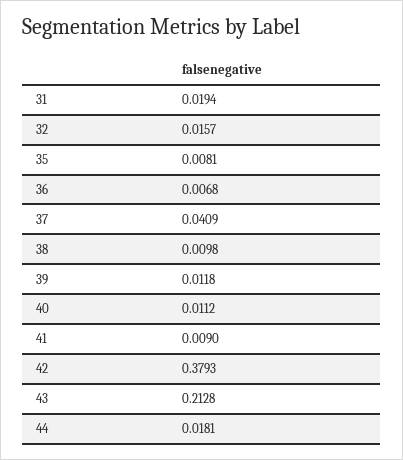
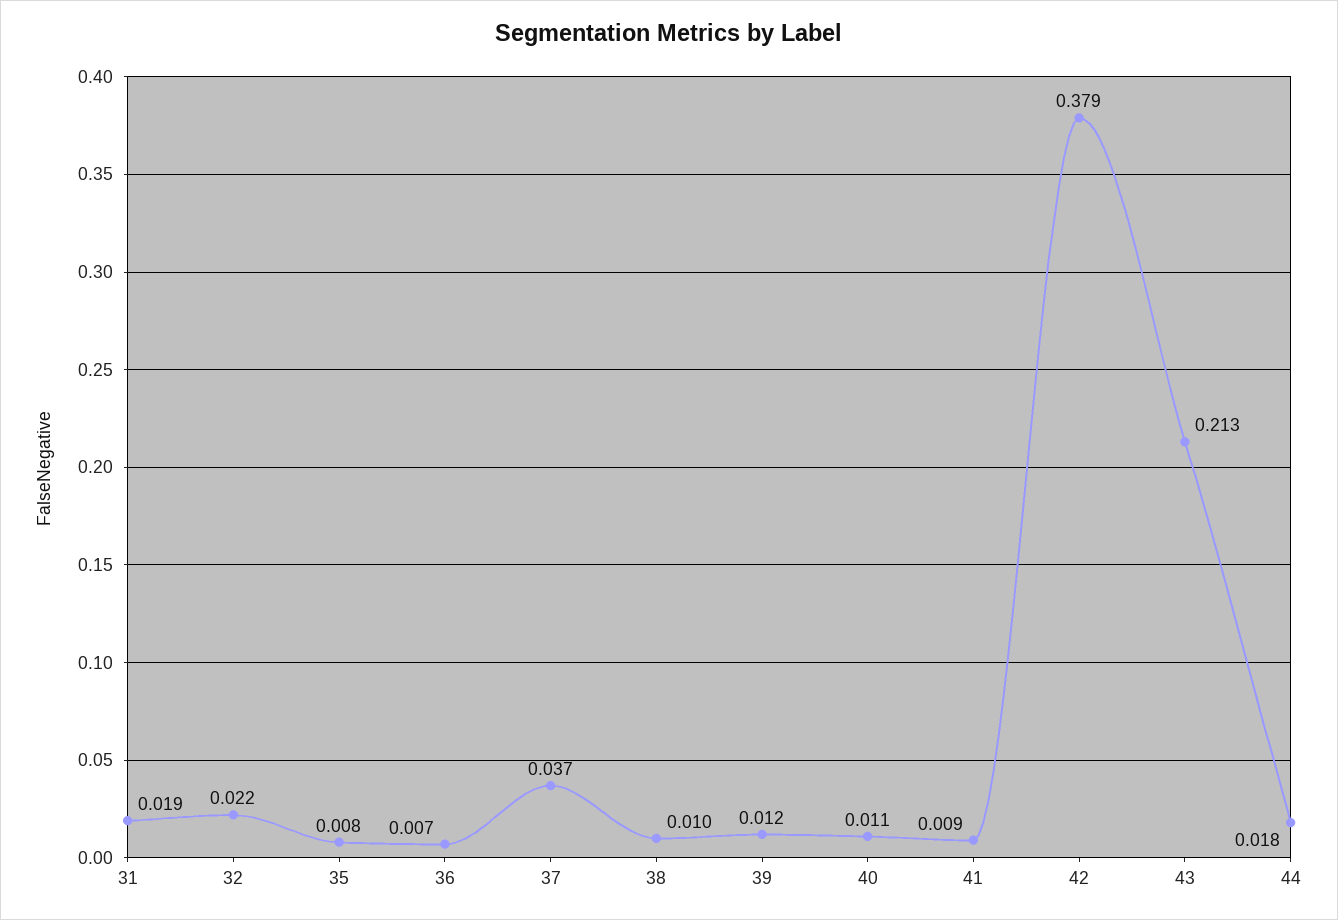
32: 0.0157 -> 0.022
37: 0.0409 -> 0.037

